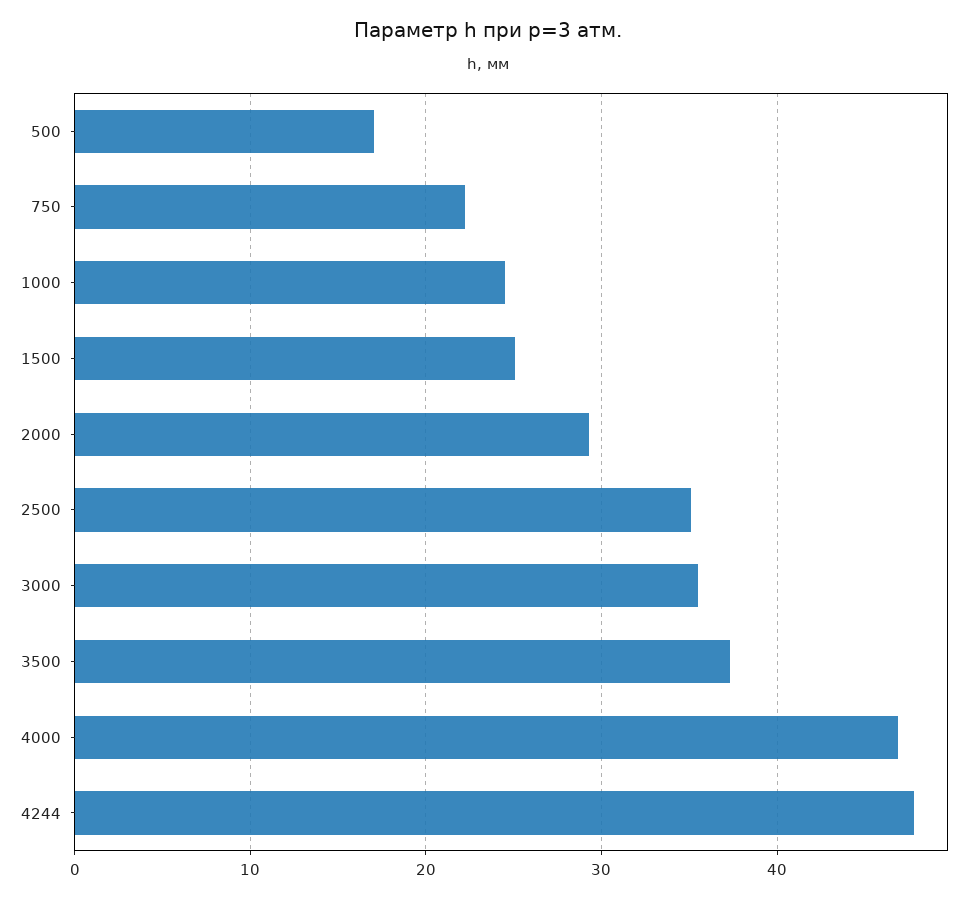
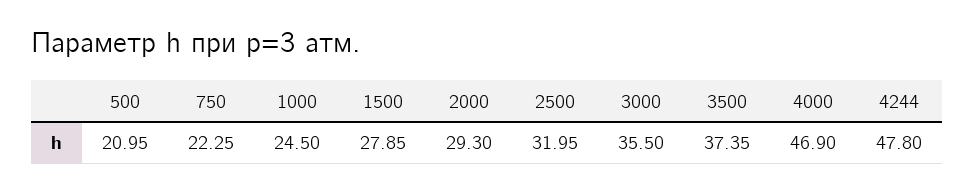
500: 17 -> 20.95
1500: 25 -> 27.85
2500: 35 -> 31.95

